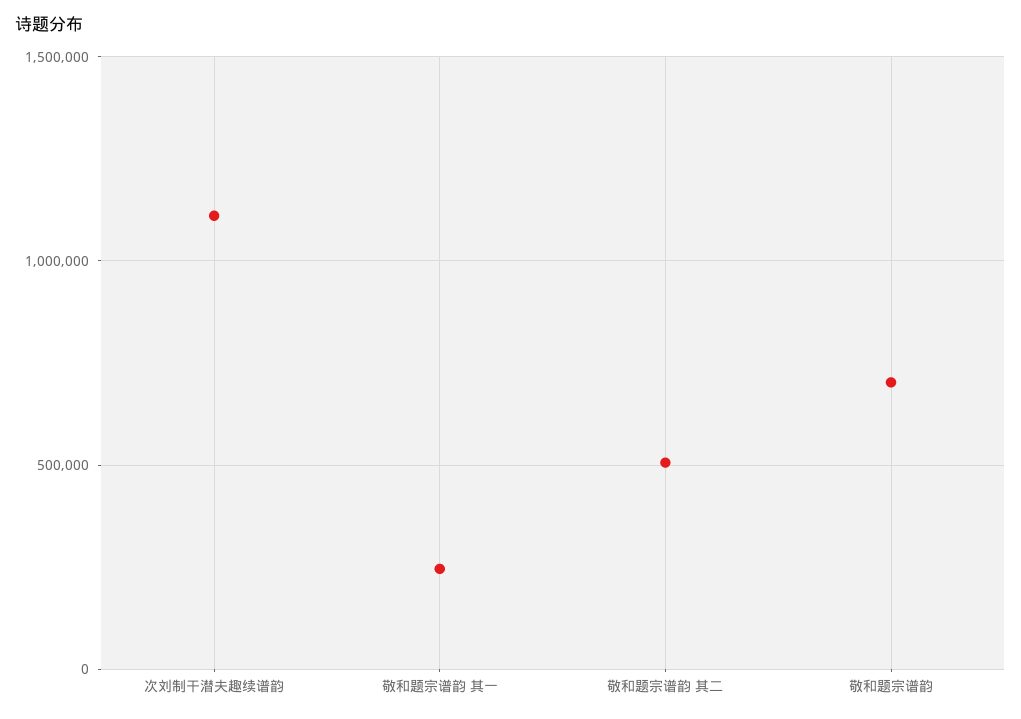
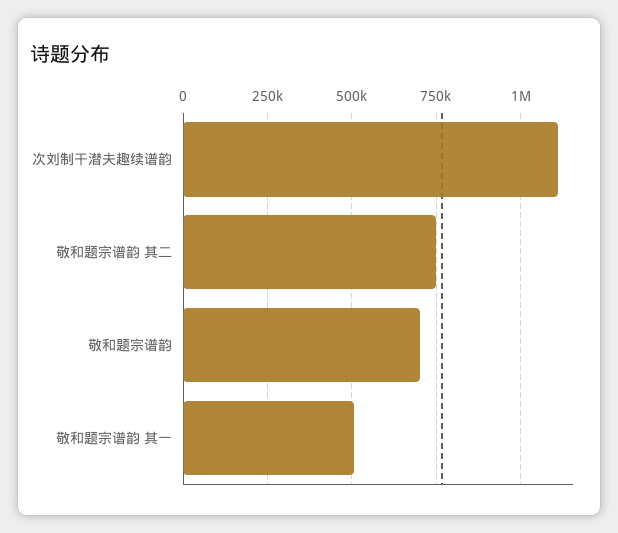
敬和题宗谱韵 其一: 250000 -> 500000
敬和题宗谱韵 其二: 500000 -> 750000

